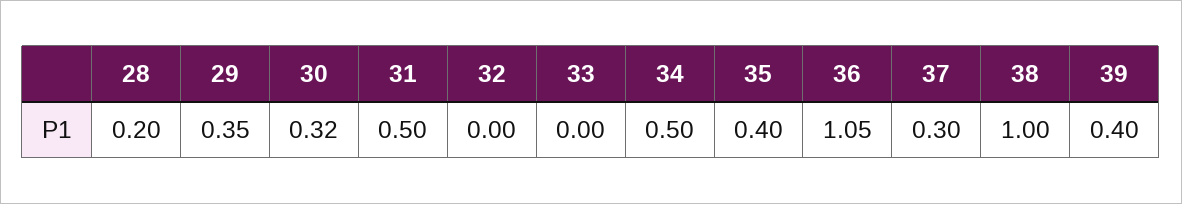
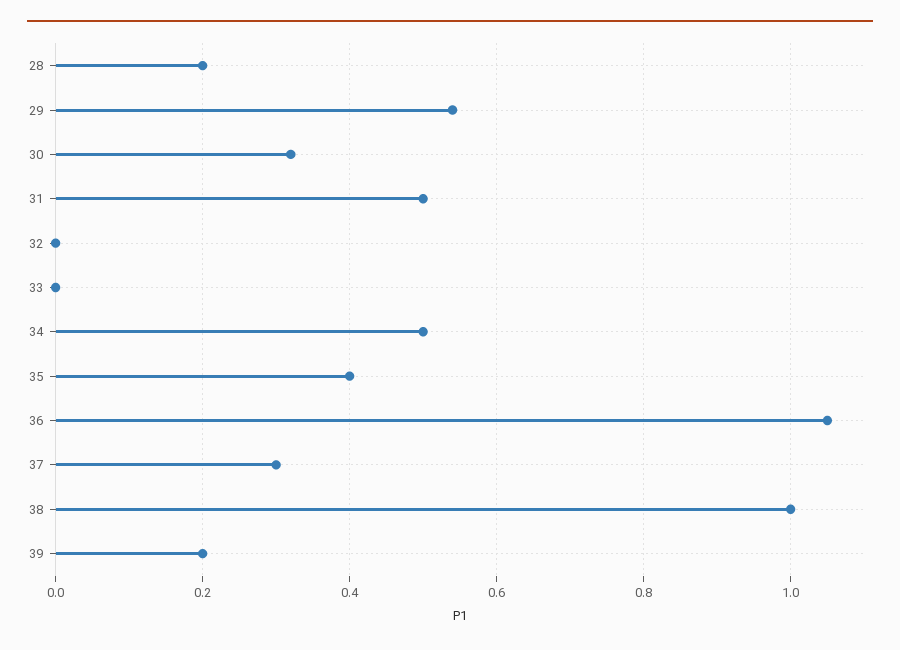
29: 0.35 -> 0.55
39: 0.4 -> 0.2

